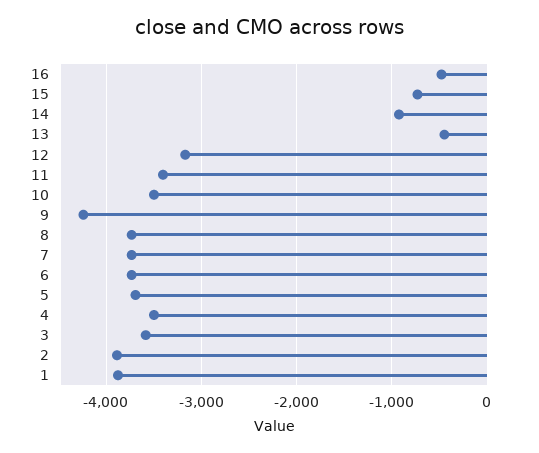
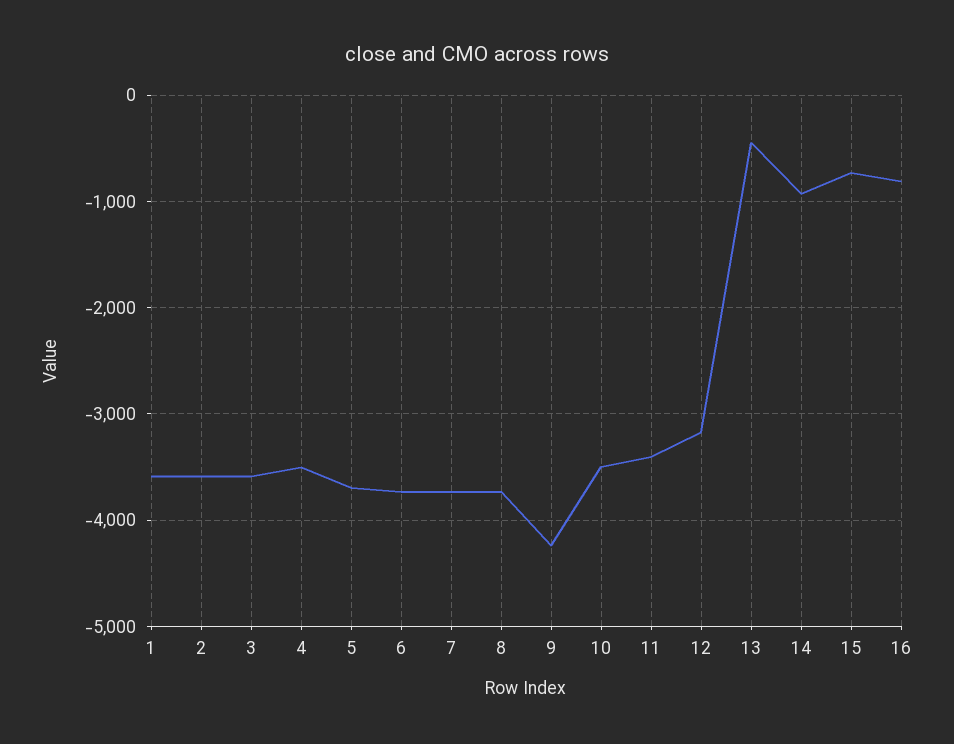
16: -500 -> -800
2: -3900 -> -3600
1: -3900 -> -3600

